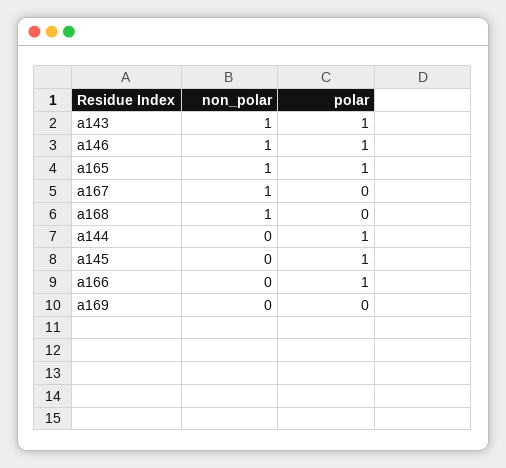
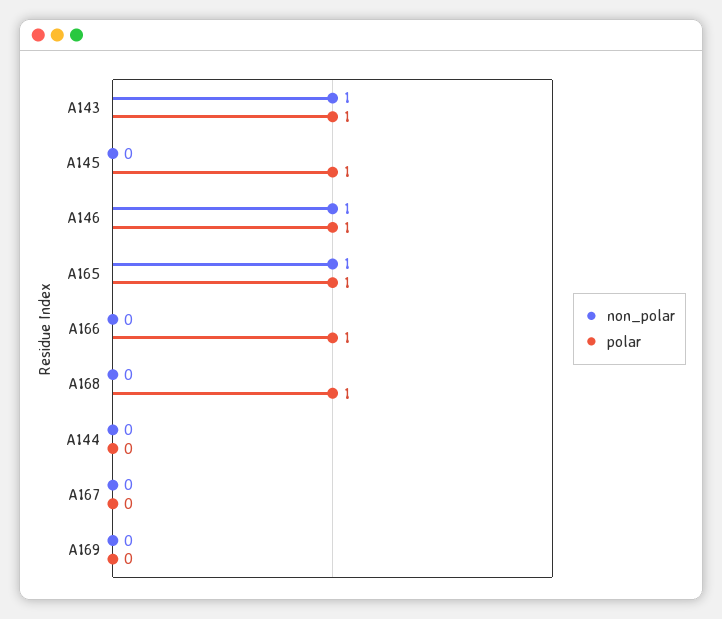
non_polar, a167: 1 -> 0
non_polar, a168: 1 -> 0
polar, a168: 0 -> 1
polar, a144: 1 -> 0

